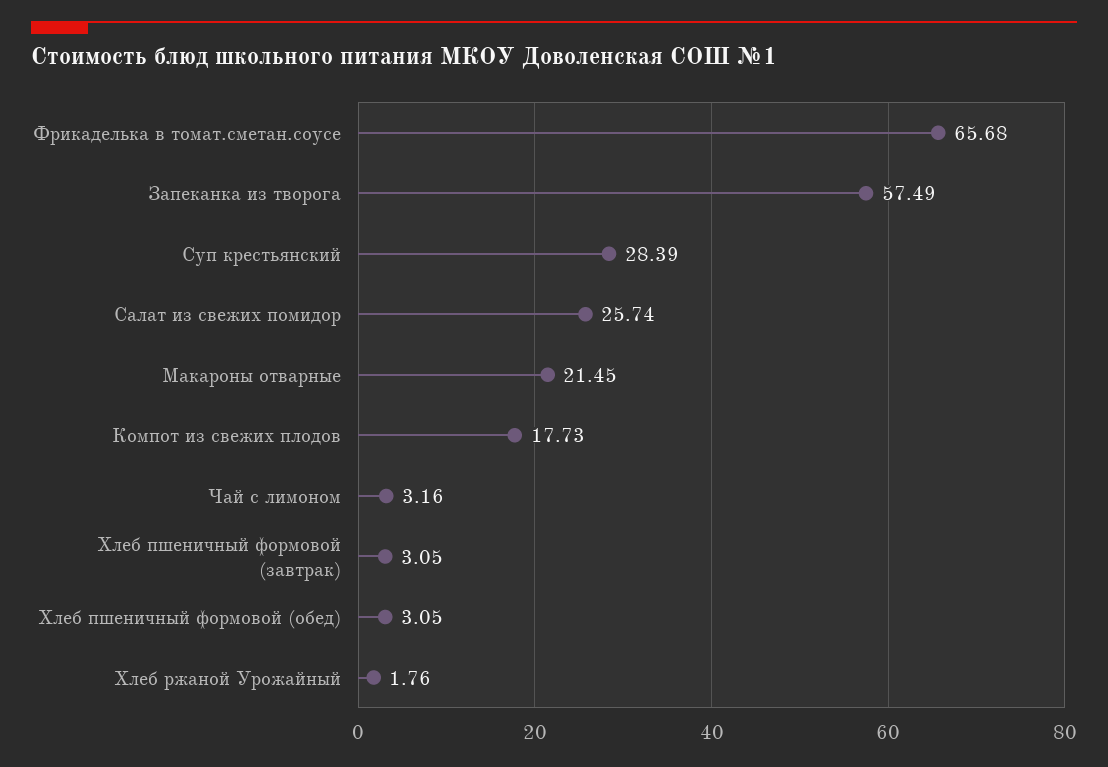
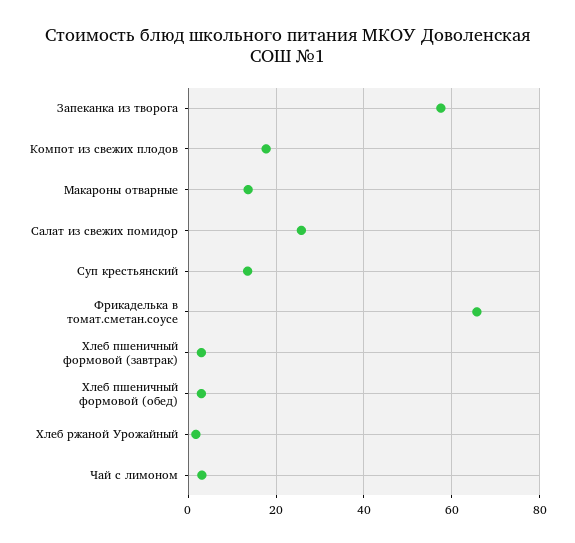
Суп крестьянский: 28.39 -> 14
Макароны отварные: 21.45 -> 14

